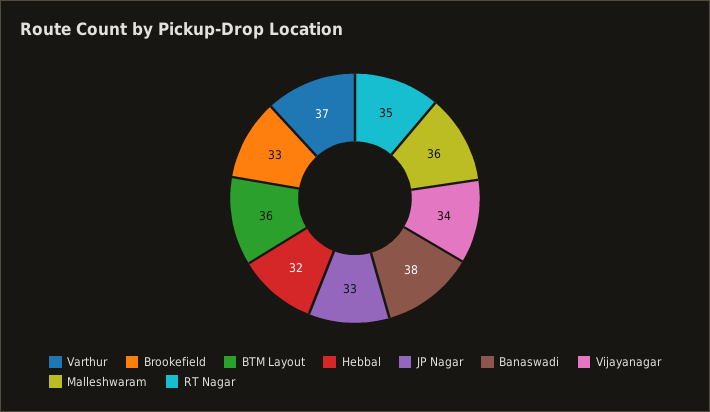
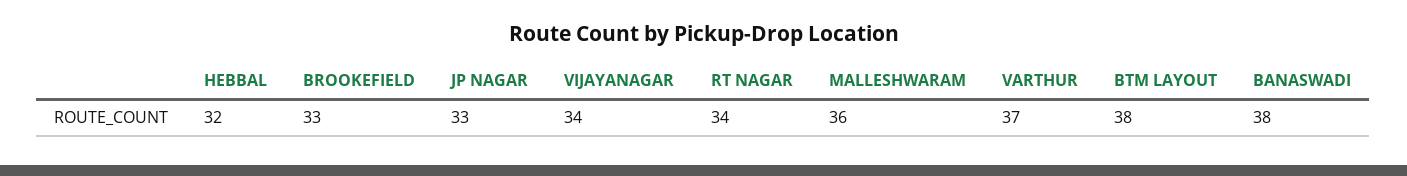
BTM Layout: 36 -> 38
RT Nagar: 35 -> 34

